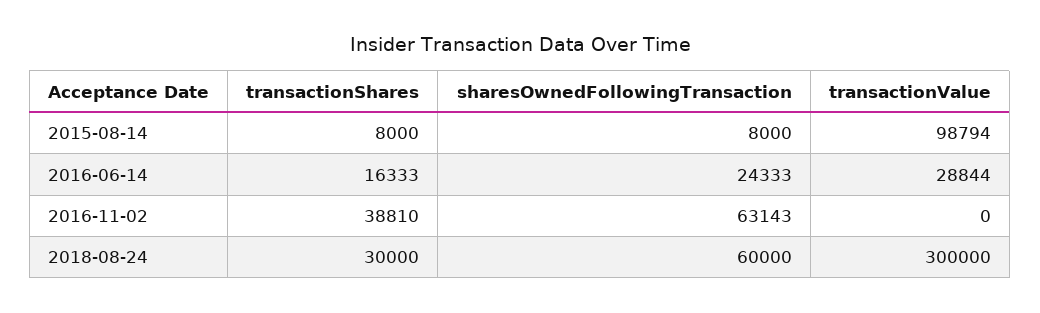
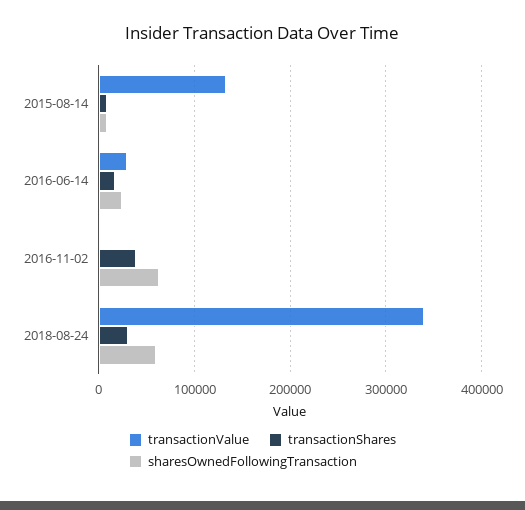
transactionValue, 2015-08-14: 98794 -> 130000
transactionValue, 2018-08-24: 300000 -> 340000

